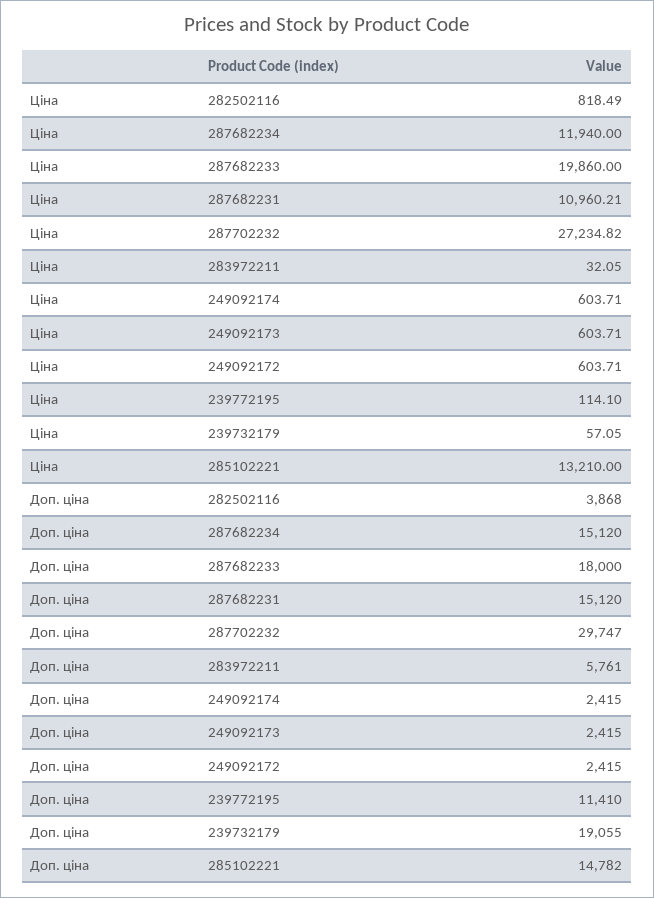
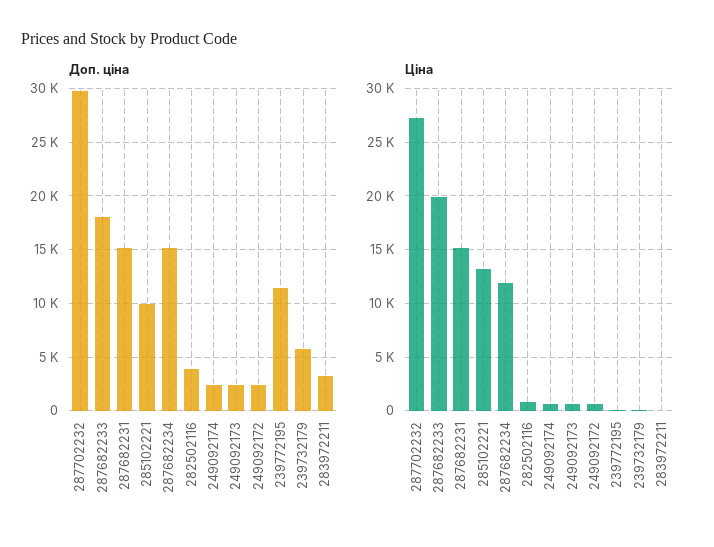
Ціна, 287682231: 10960.21 -> 15000
Доп. ціна, 283972211: 5761 -> 3000
Доп. ціна, 239732179: 19055 -> 6000
Доп. ціна, 285102221: 14782 -> 10000

